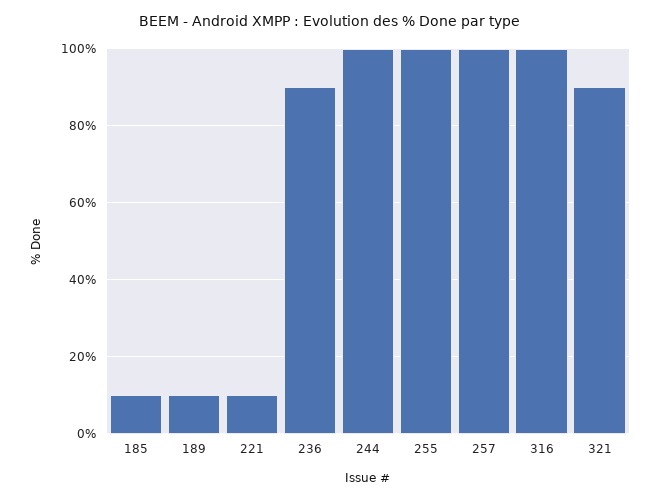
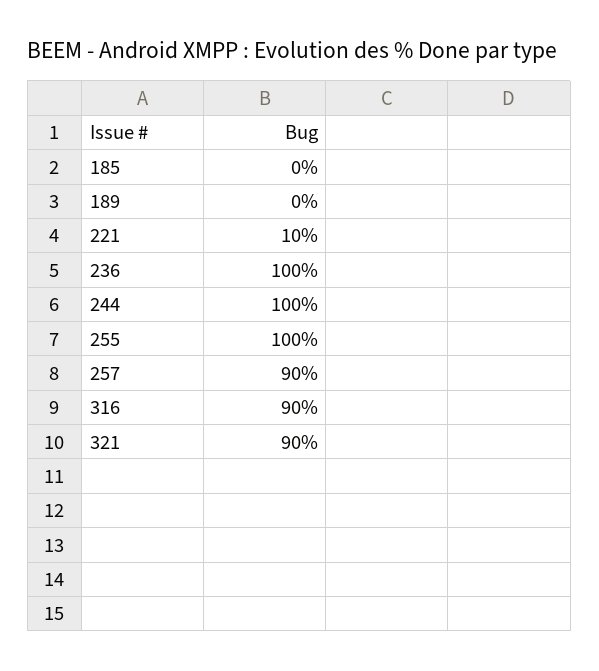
185: 10 -> 0
189: 10 -> 0
236: 90 -> 100
257: 100 -> 90
316: 100 -> 90

